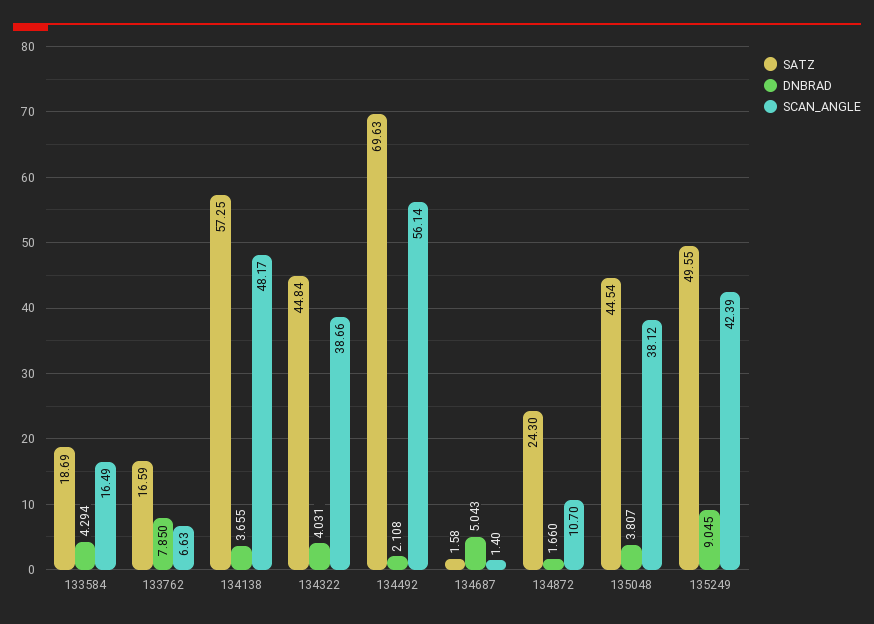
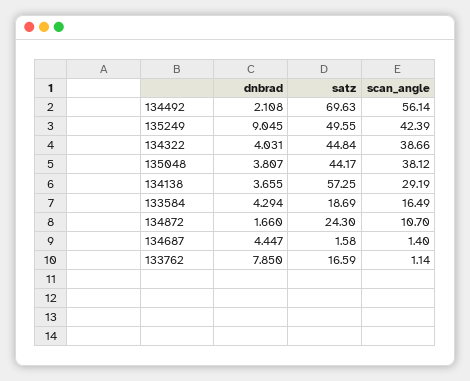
SCAN_ANGLE, 133762: 6.63 -> 1.14
SCAN_ANGLE, 134138: 48.17 -> 29.19
DNBRAD, 134687: 5.043 -> 4.447
SATZ, 135048: 44.54 -> 44.17

